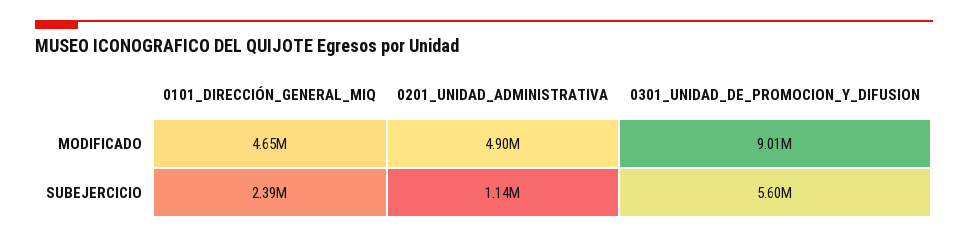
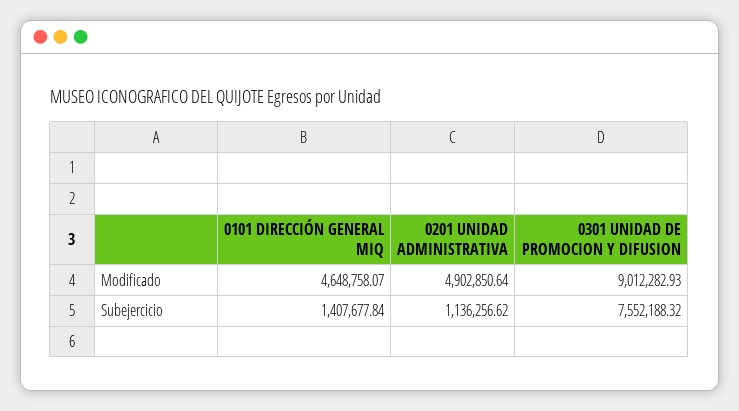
0101_DIRECCIÓN_GENERAL_MIQ, SUBEJERCICIO: 2390000 -> 1407677.84
0301_UNIDAD_DE_PROMOCION_Y_DIFUSION, SUBEJERCICIO: 5600000 -> 7552188.32

